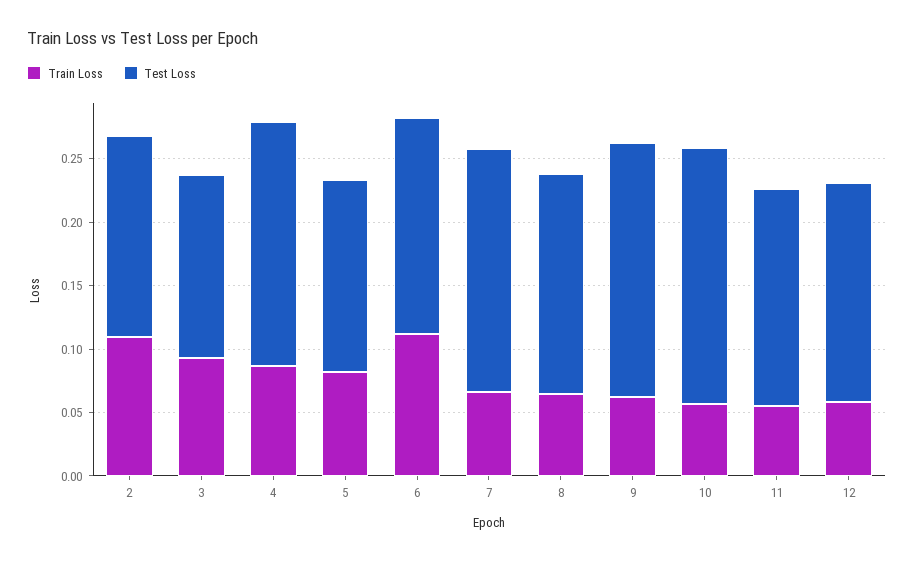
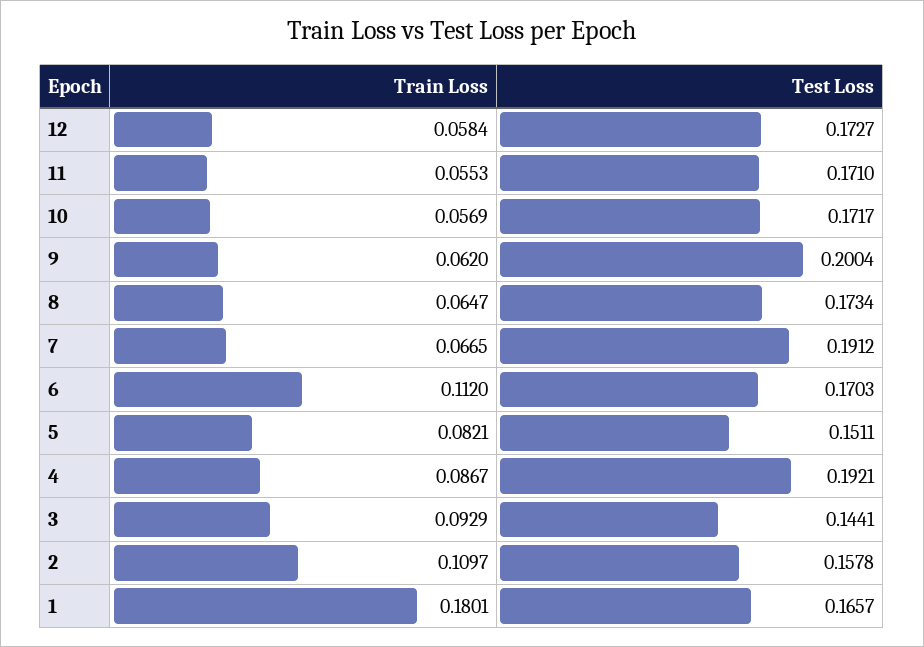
Test Loss, 10: 0.2 -> 0.1717
Train Loss, 1: none -> 0.1801
Test Loss, 1: none -> 0.1657

